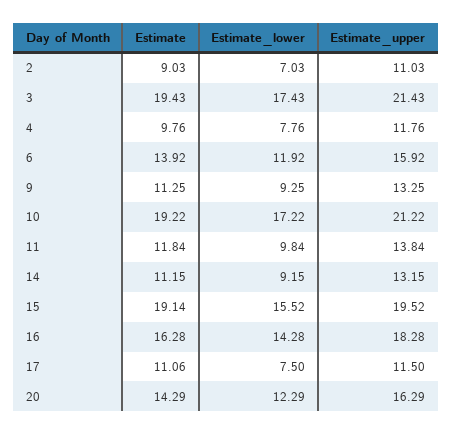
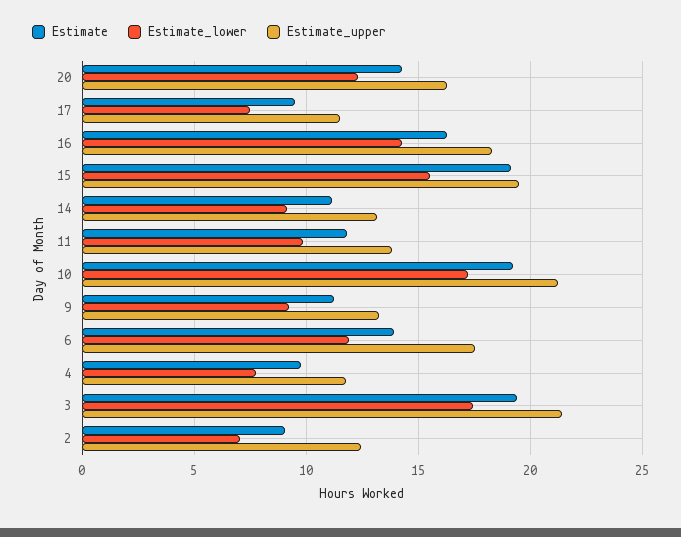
Estimate_upper, 2: 11.03 -> 12.5
Estimate_upper, 6: 15.92 -> 17.5
Estimate, 17: 11.06 -> 9.5

